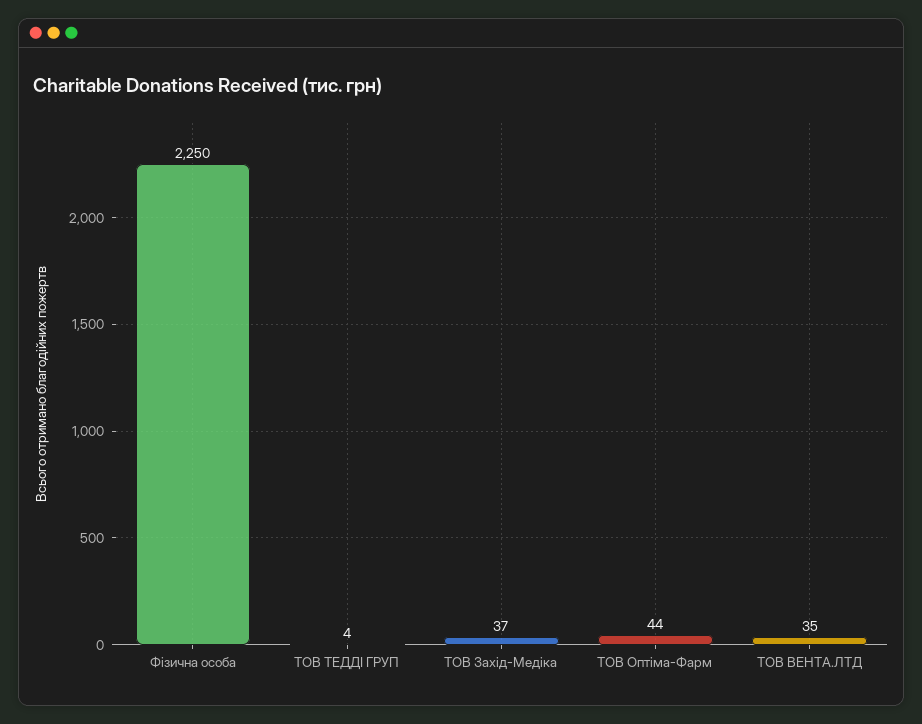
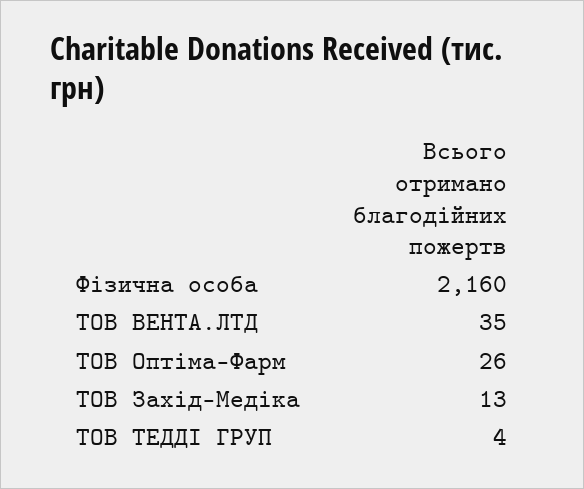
Фізична особа: 2250 -> 2160
ТОВ Захід-Медіка: 37 -> 13
ТОВ Оптіма-Фарм: 44 -> 26

